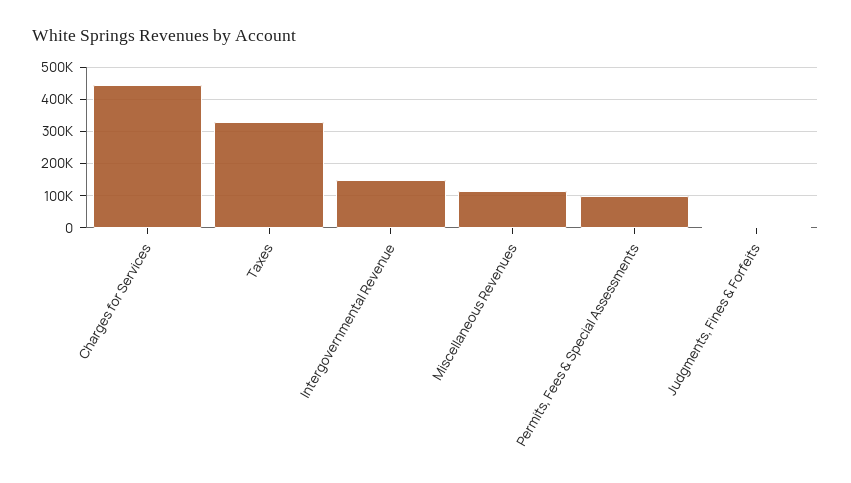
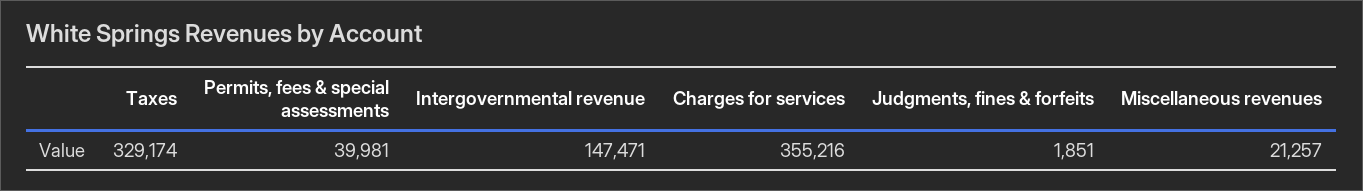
Charges for Services: 440000 -> 355216
Miscellaneous Revenues: 120000 -> 21257
Permits, Fees & Special Assessments: 100000 -> 39981

